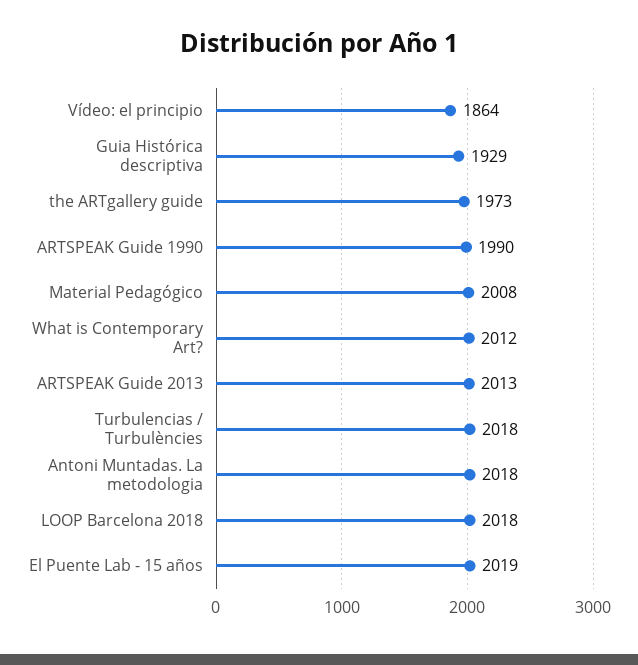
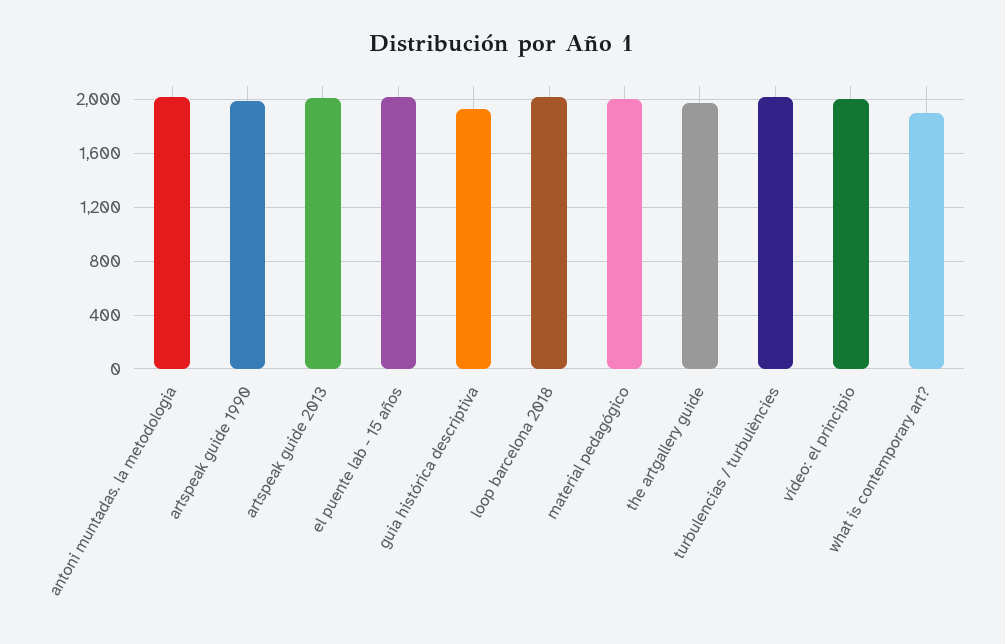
Vídeo: el principio: 1864 -> 2000
What is Contemporary Art?: 2012 -> 1900

